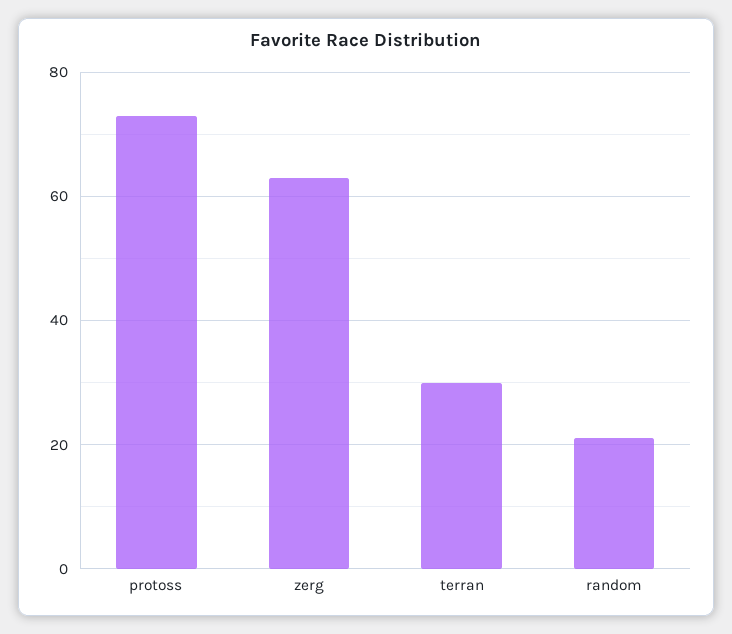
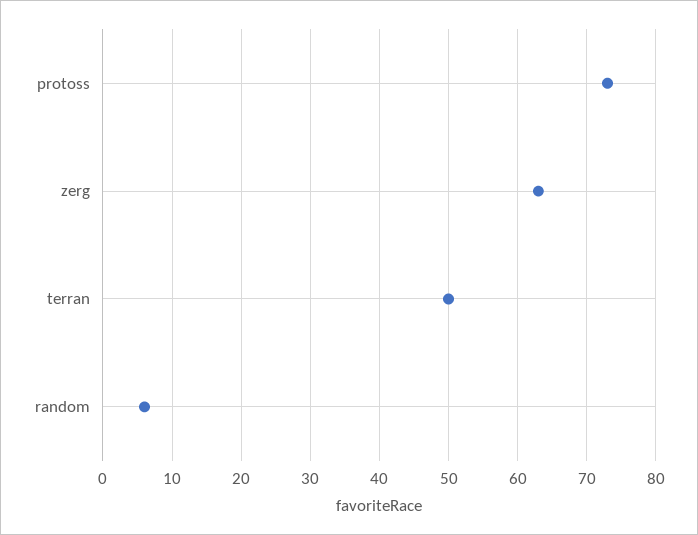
terran: 30 -> 50
random: 20 -> 6

